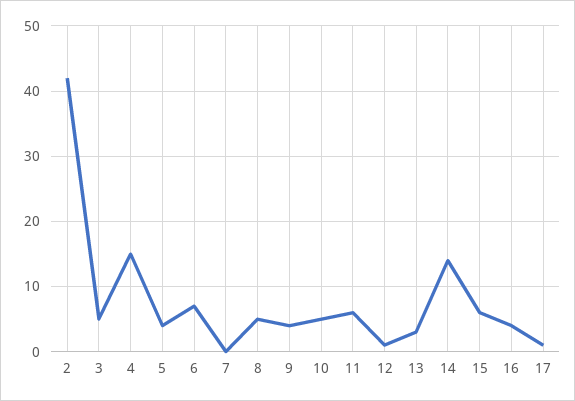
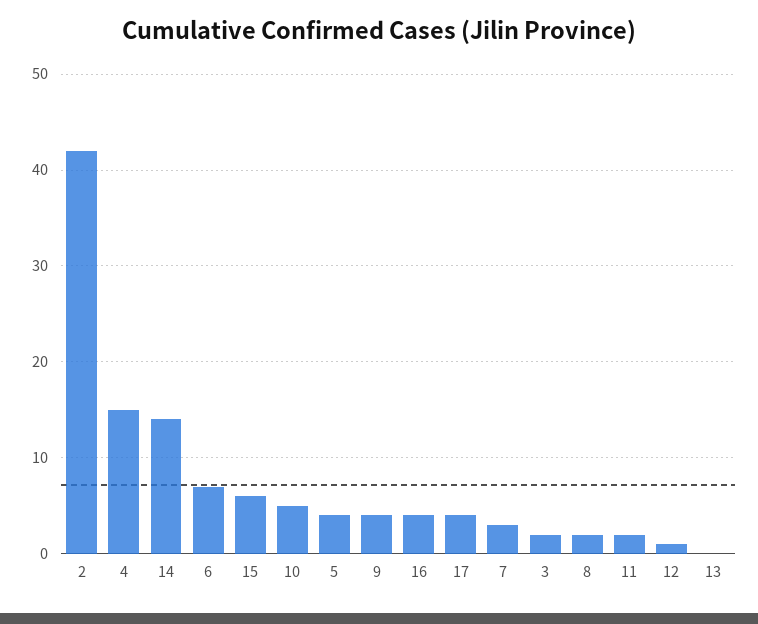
3: 5 -> 2
7: 0 -> 3
8: 5 -> 2
11: 6 -> 2
13: 3 -> 0
17: 1 -> 4

